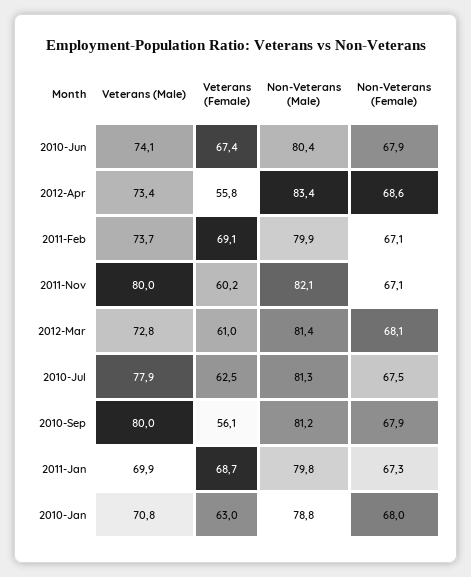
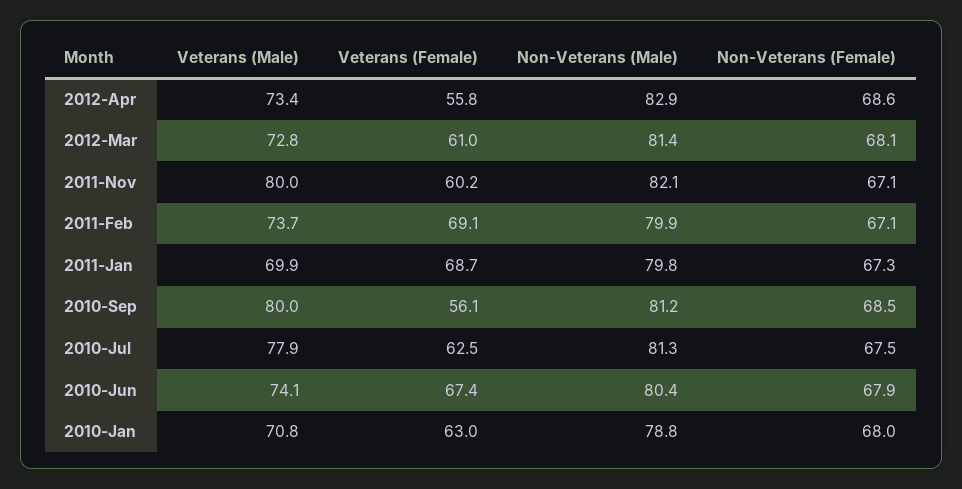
Non-Veterans (Male), 2012-Apr: 83.4 -> 82.9
Non-Veterans (Female), 2010-Sep: 67.9 -> 68.5

